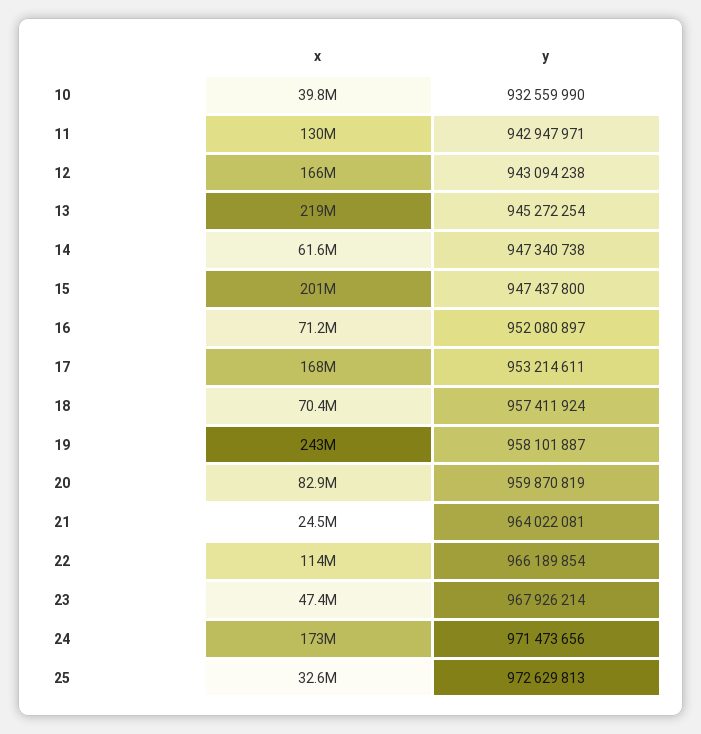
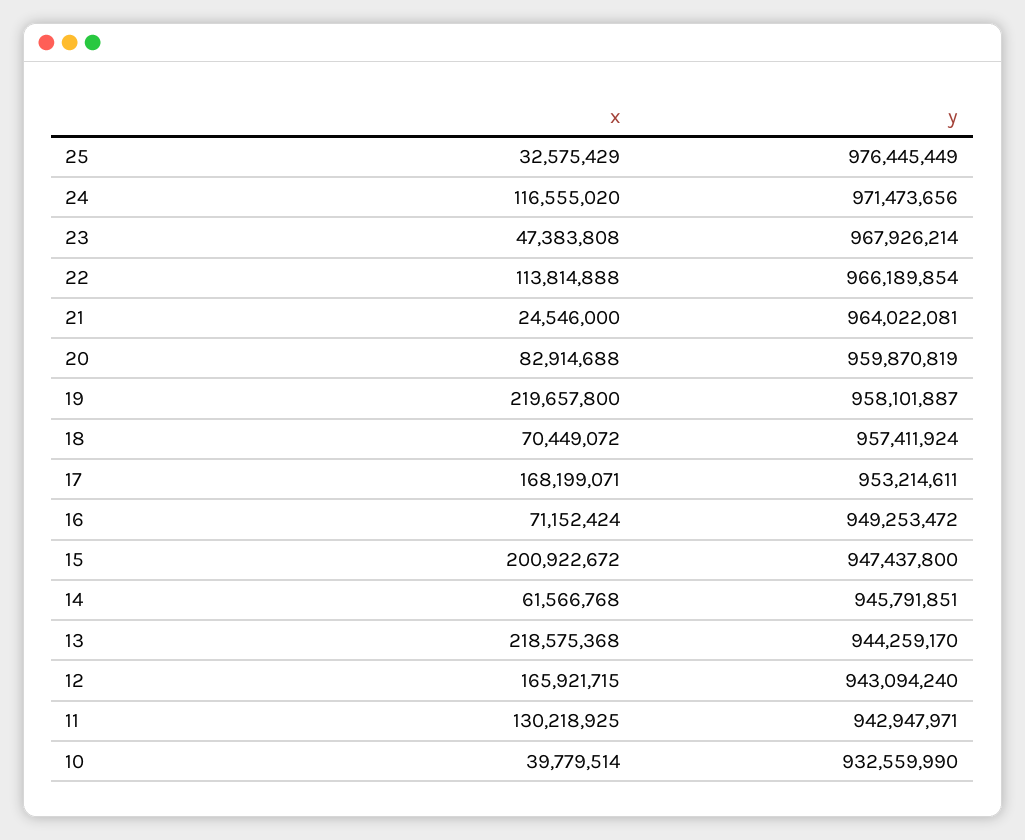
y, 12: 943094238 -> 943094240
y, 13: 945272254 -> 944259170
y, 14: 947340738 -> 945791851
y, 16: 952080897 -> 949253472
x, 19: 243000000 -> 219657800
x, 24: 173000000 -> 116555020
y, 25: 972629813 -> 976445449

